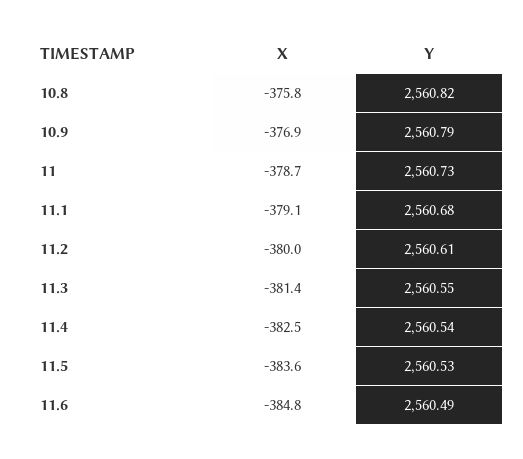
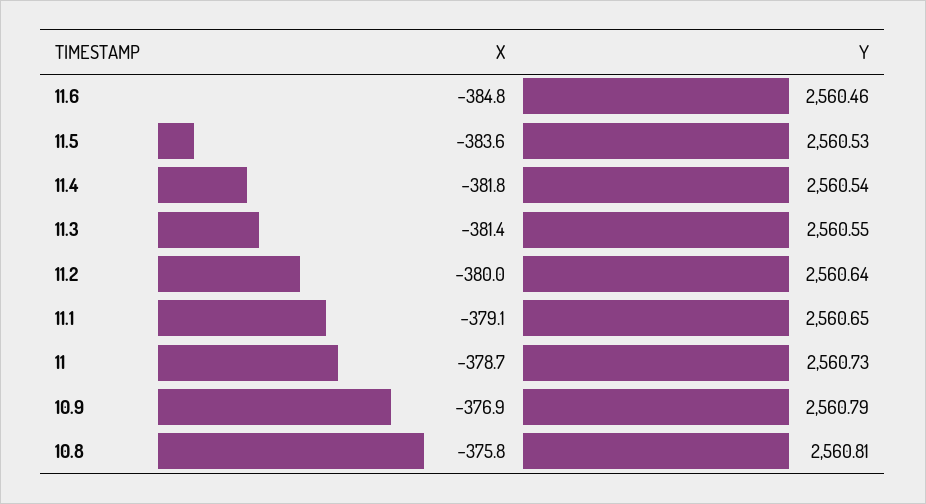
Y, 10.8: 2560.82 -> 2560.81
Y, 11.1: 2560.68 -> 2560.65
Y, 11.2: 2560.61 -> 2560.64
X, 11.4: -382.5 -> -381.8
Y, 11.6: 2560.49 -> 2560.46

